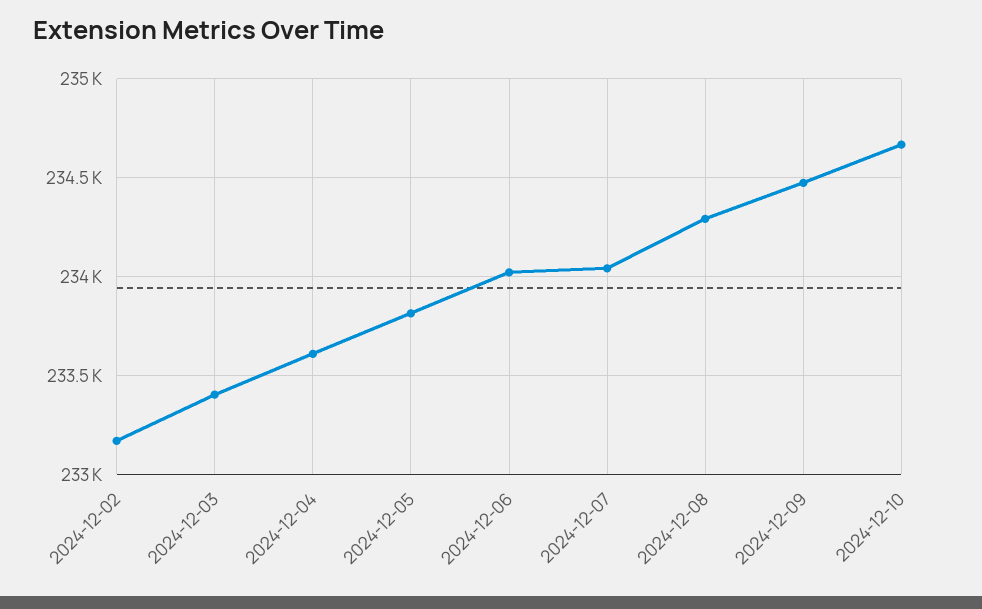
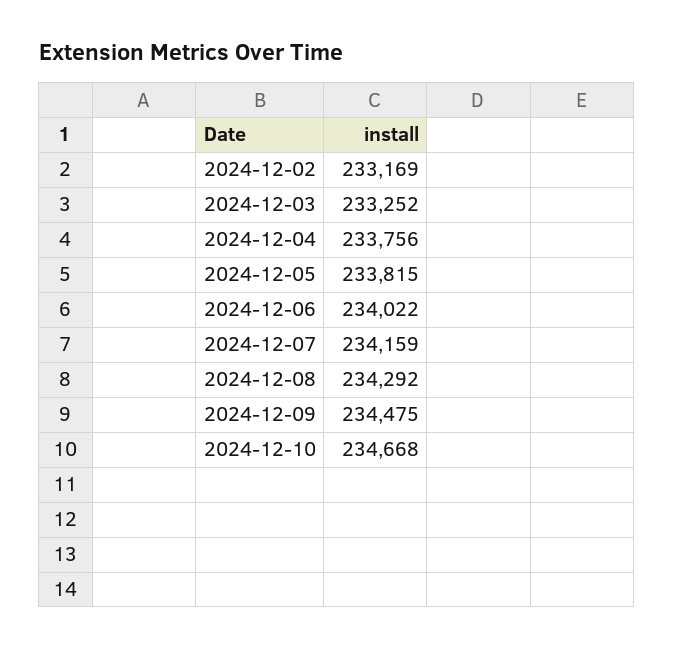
2024-12-03: 233400 -> 233252
2024-12-04: 233600 -> 233756
2024-12-07: 234050 -> 234159

